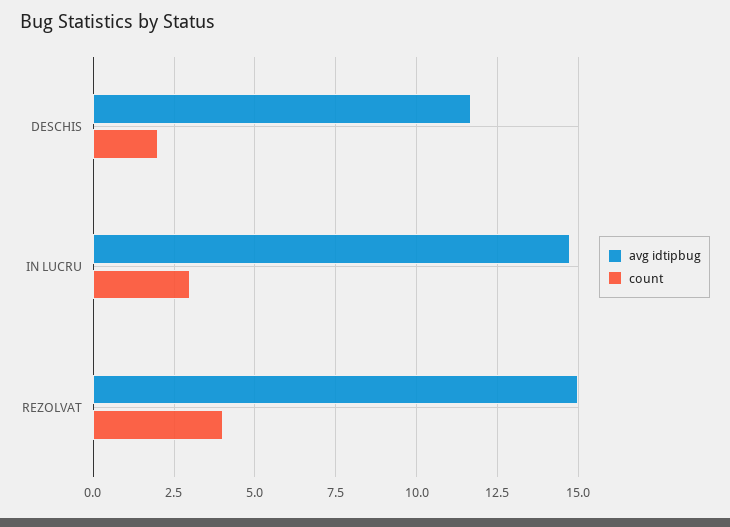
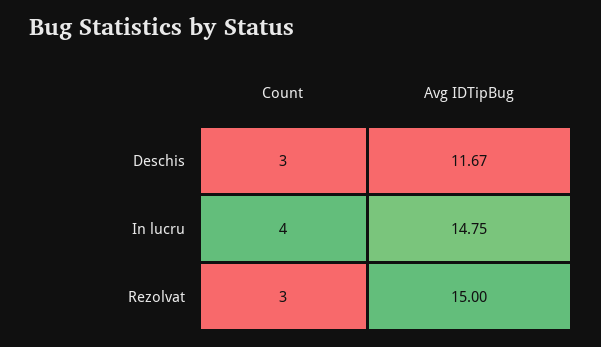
count, DESCHIS: 2 -> 3
count, IN LUCRU: 3 -> 4
count, REZOLVAT: 4 -> 3

